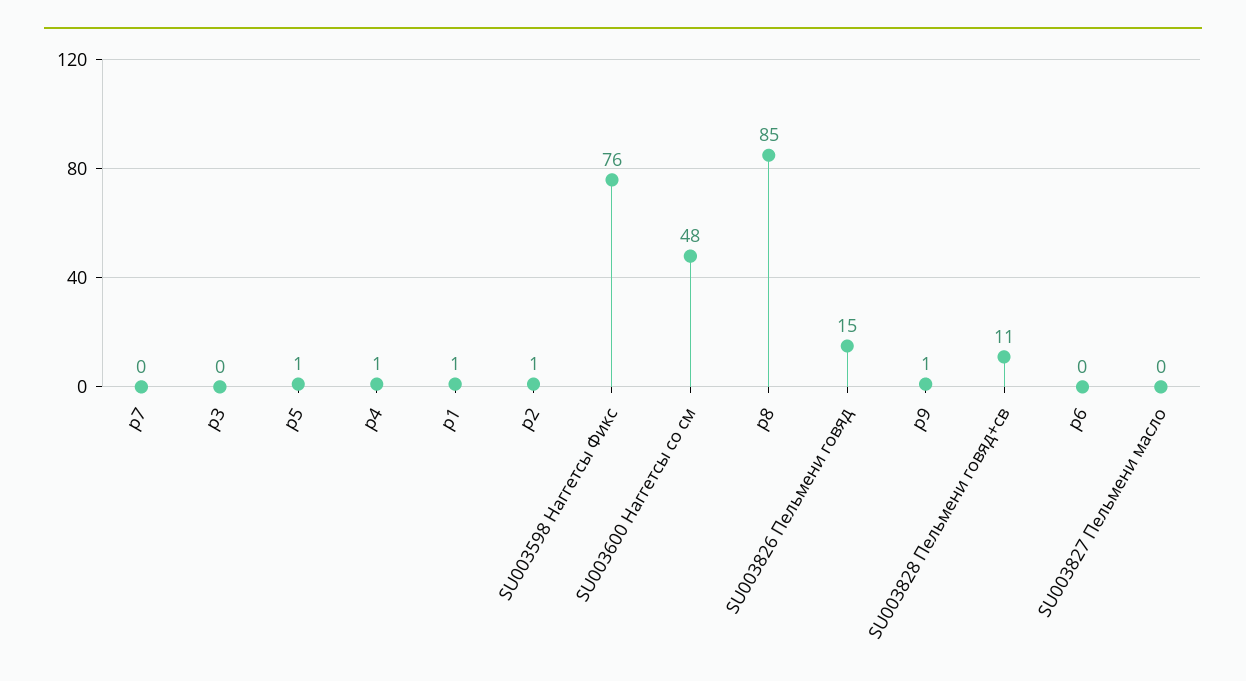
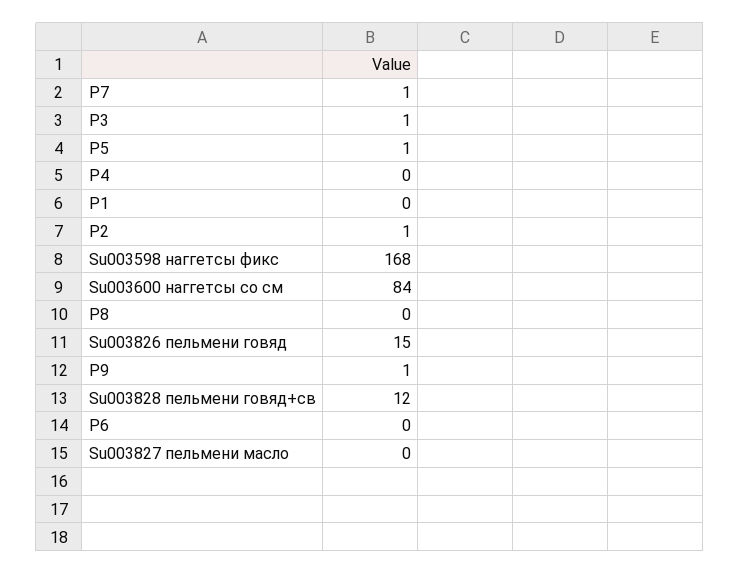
p7: 0 -> 1
p3: 0 -> 1
p4: 1 -> 0
p1: 1 -> 0
SU003598 Наггетсы Фикс: 76 -> 168
SU003600 Наггетсы со см: 48 -> 84
p8: 85 -> 0
SU003828 Пельмени говяд+св: 11 -> 12

